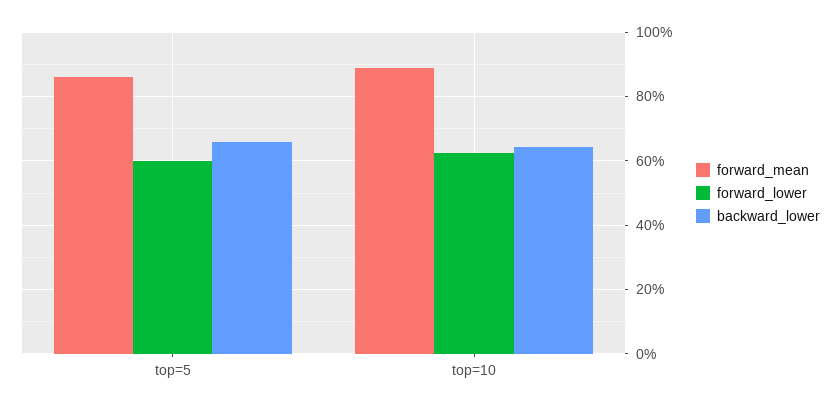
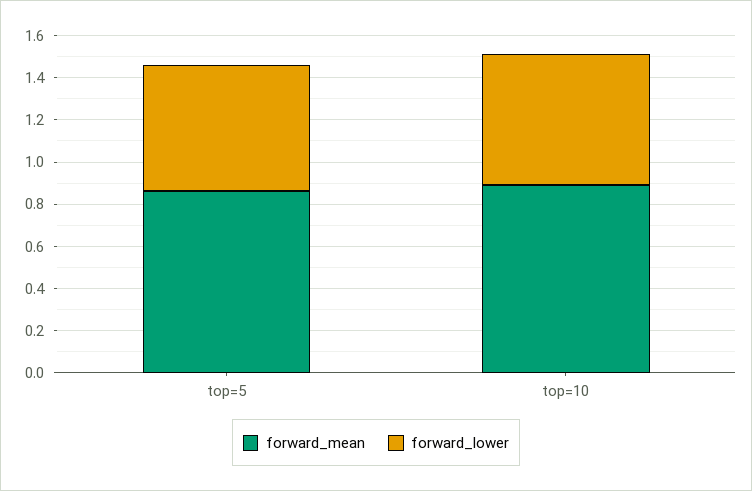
backward_lower, top=5: 0.66 -> none
backward_lower, top=10: 0.64 -> none

